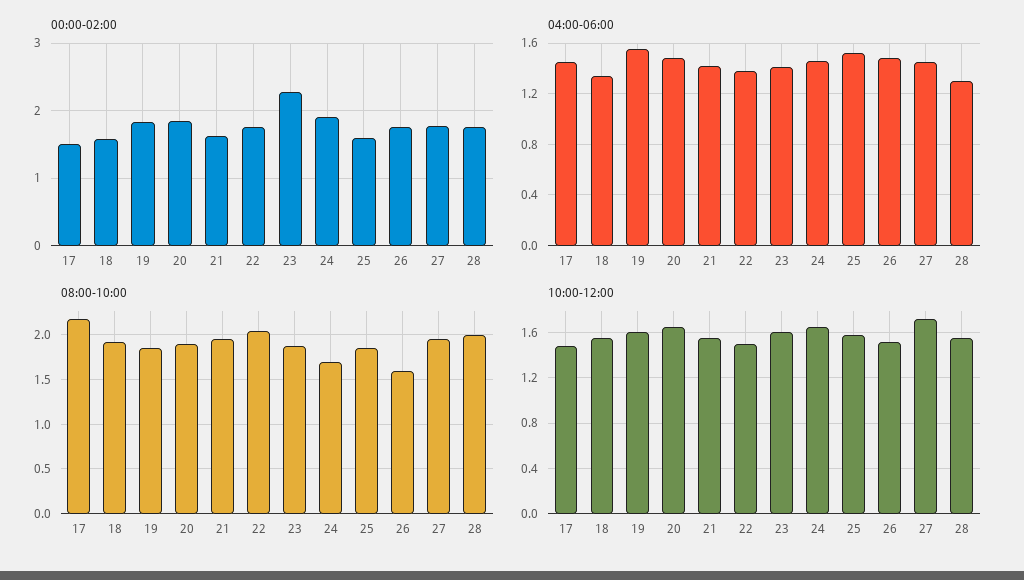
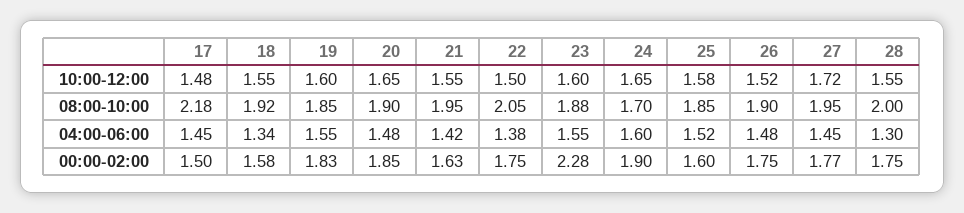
04:00-06:00, 23: 1.4 -> 1.55
04:00-06:00, 24: 1.45 -> 1.6
08:00-10:00, 26: 1.6 -> 1.9

